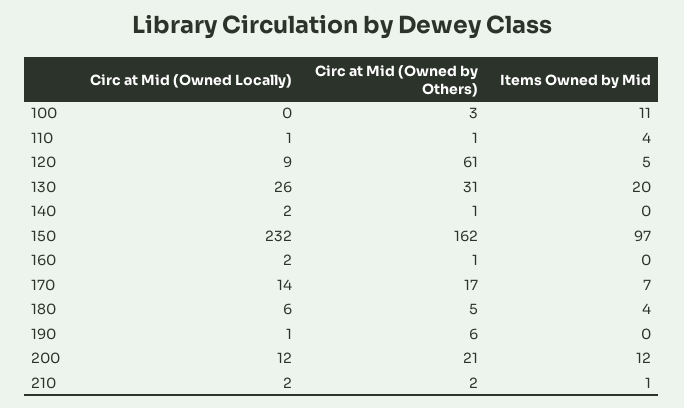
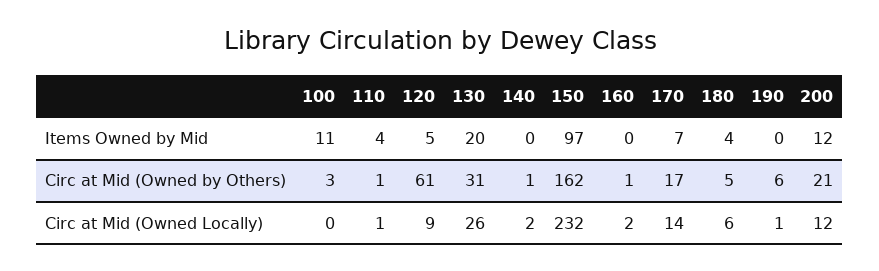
Circ at Mid (Owned Locally), 210: 2 -> none
Circ at Mid (Owned by Others), 210: 2 -> none
Items Owned by Mid, 210: 1 -> none

